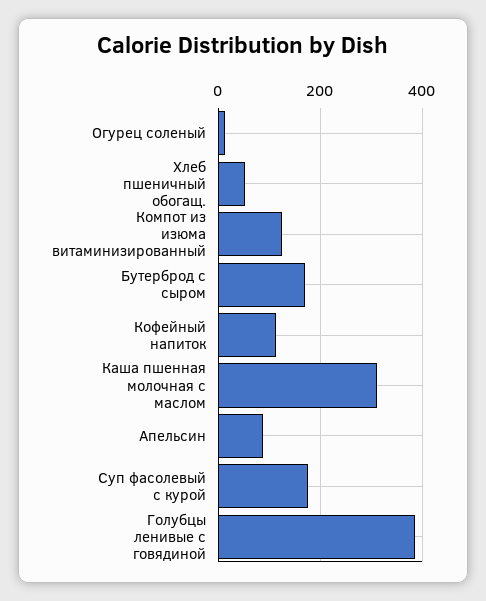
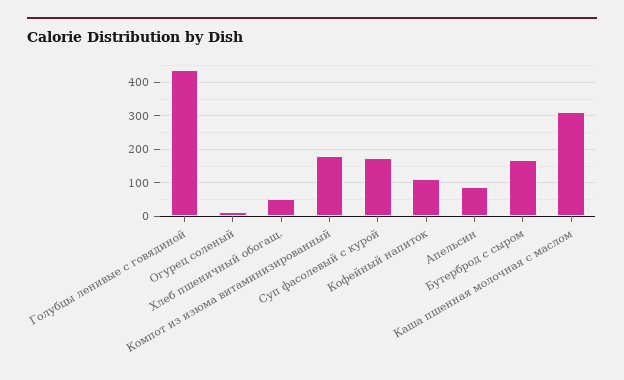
Компот из изюма витаминизированный: 120 -> 180
Голубцы ленивые с говядиной: 380 -> 440

